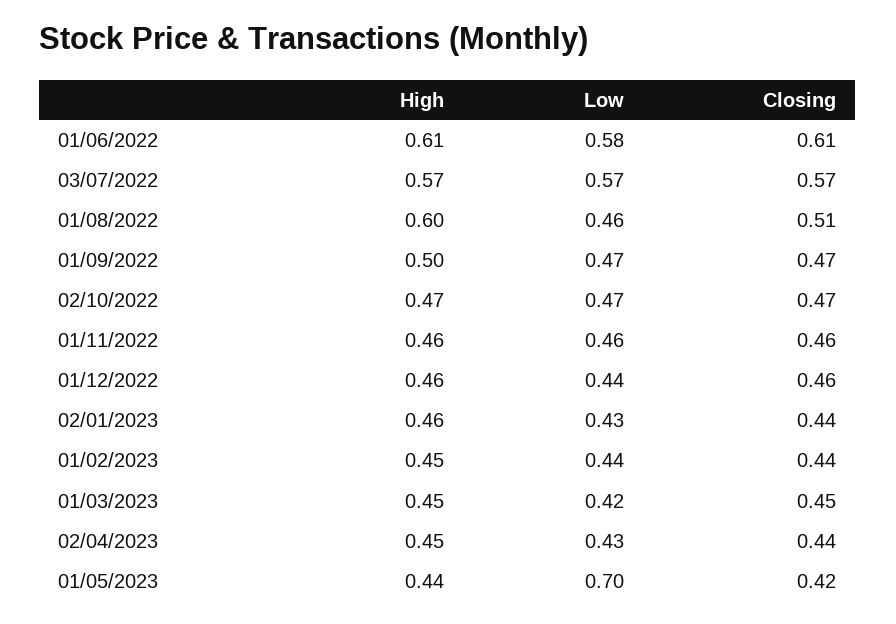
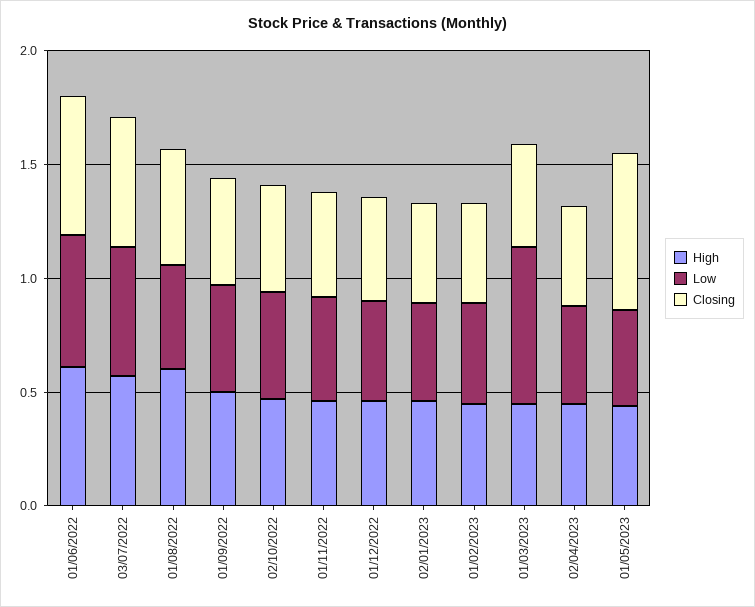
Low, 01/03/2023: 0.42 -> 0.7
Low, 01/05/2023: 0.7 -> 0.4
Closing, 01/05/2023: 0.42 -> 0.7

